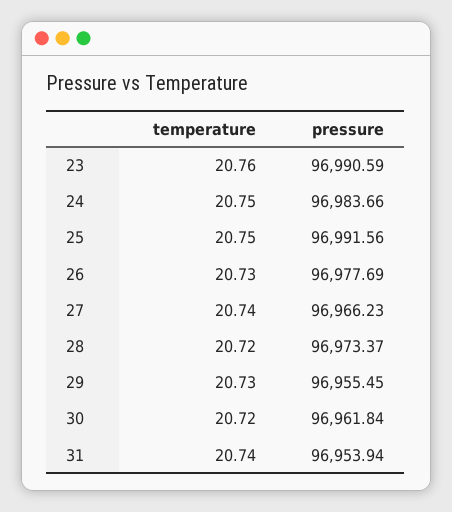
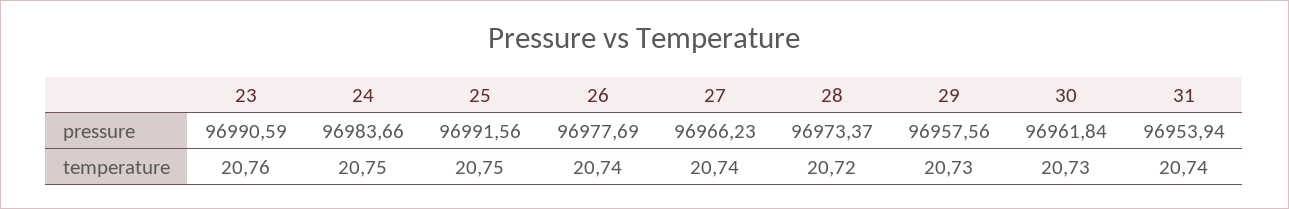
temperature, 26: 20.73 -> 20.74
pressure, 29: 96955.45 -> 96957.56
temperature, 30: 20.72 -> 20.73

